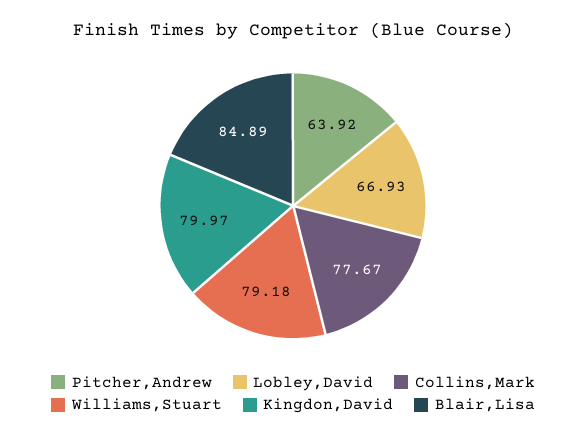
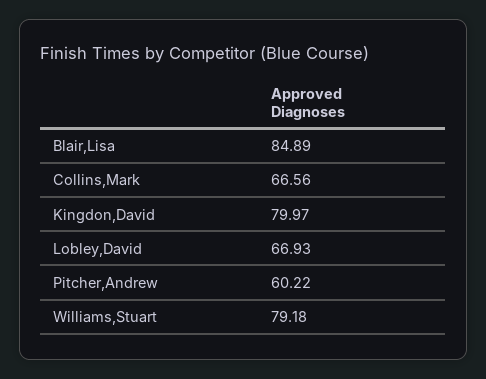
Pitcher,Andrew: 63.92 -> 60.22
Collins,Mark: 77.67 -> 66.56

